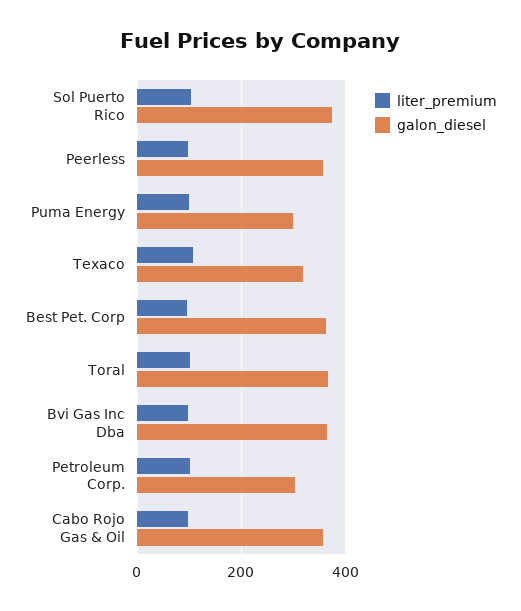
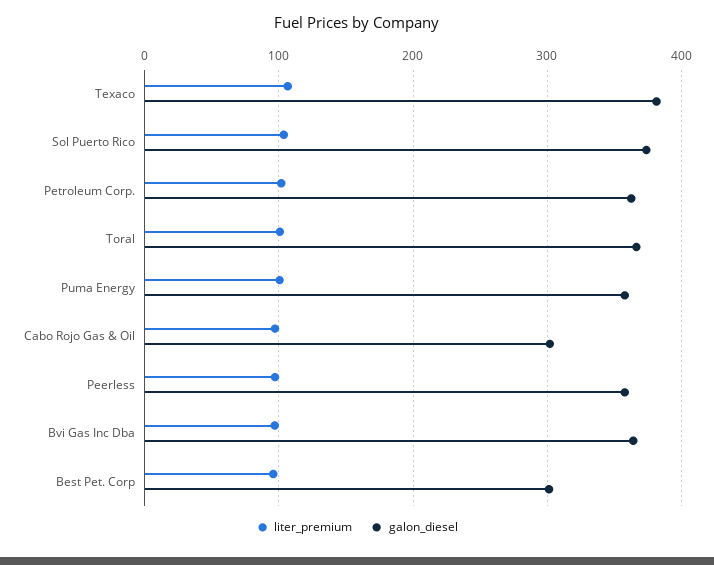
galon_diesel, Puma Energy: 300 -> 360
galon_diesel, Texaco: 320 -> 380
galon_diesel, Best Pet. Corp: 360 -> 300
galon_diesel, Petroleum Corp.: 300 -> 360
galon_diesel, Cabo Rojo Gas & Oil: 360 -> 300

